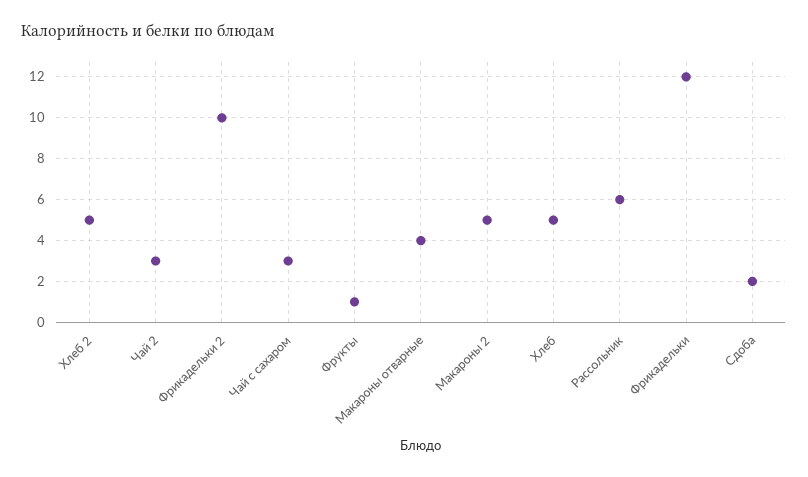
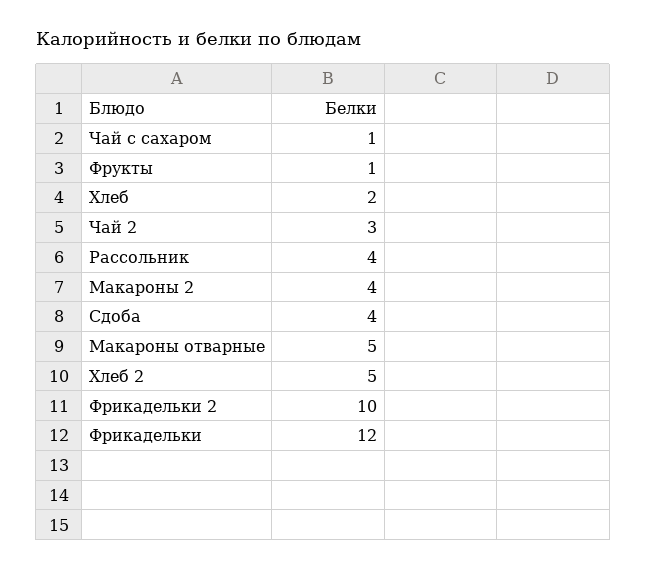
Чай с сахаром: 3 -> 1
Макароны отварные: 4 -> 5
Макароны 2: 5 -> 4
Хлеб: 5 -> 2
Рассольник: 6 -> 4
Сдоба: 2 -> 4

